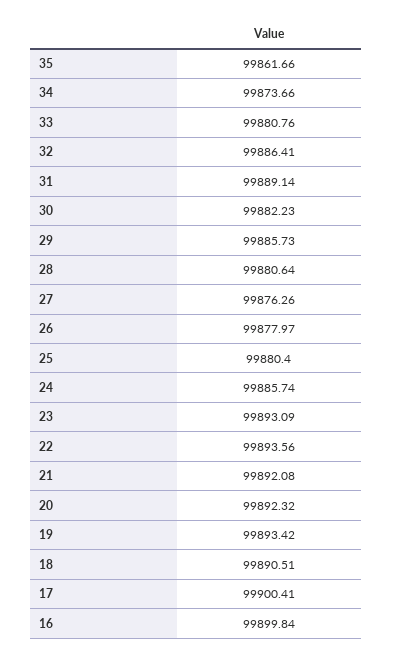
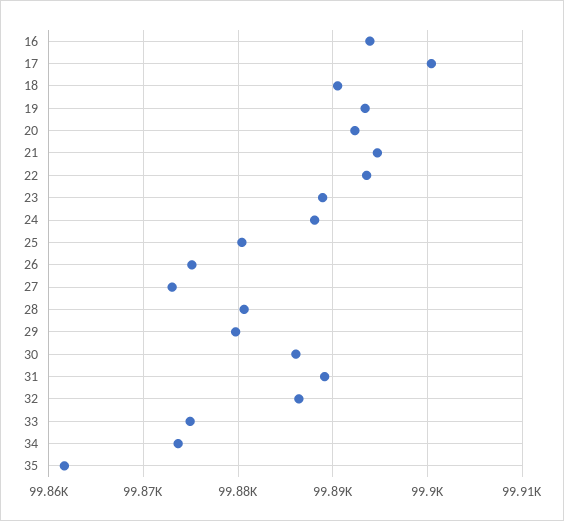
33: 99880.76 -> 99875
30: 99882.23 -> 99886
29: 99885.73 -> 99880
27: 99876.26 -> 99873
26: 99877.97 -> 99875
24: 99885.74 -> 99888
23: 99893.09 -> 99889
21: 99892.08 -> 99895
16: 99899.84 -> 99894

